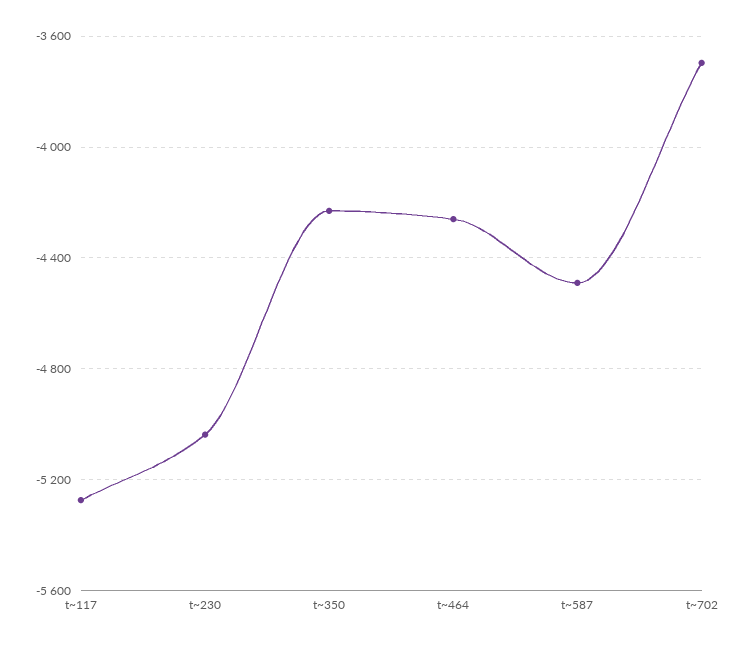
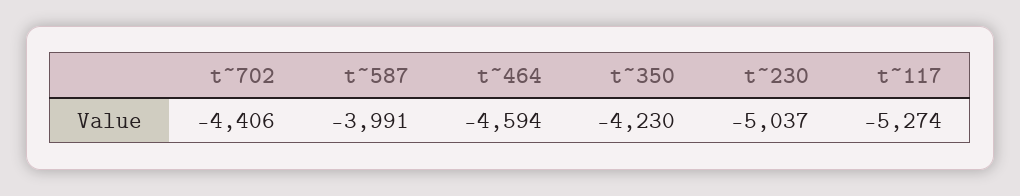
t~464: -4250 -> -4594
t~587: -4500 -> -3991
t~702: -3700 -> -4406

